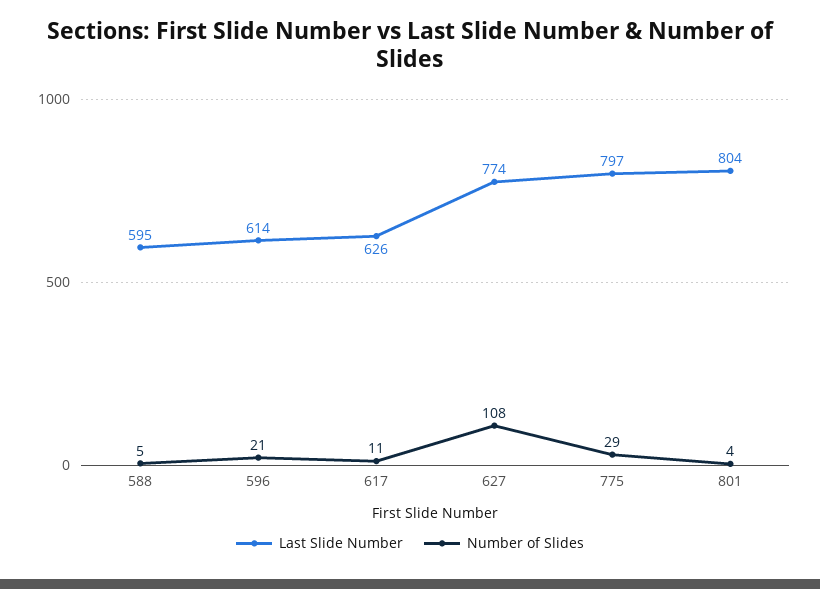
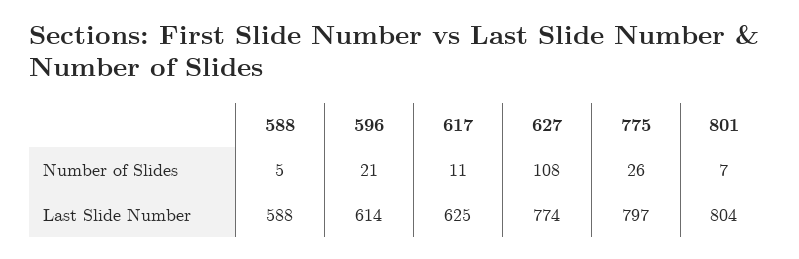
Last Slide Number, 588: 595 -> 588
Last Slide Number, 617: 626 -> 625
Number of Slides, 775: 29 -> 26
Number of Slides, 801: 4 -> 7

